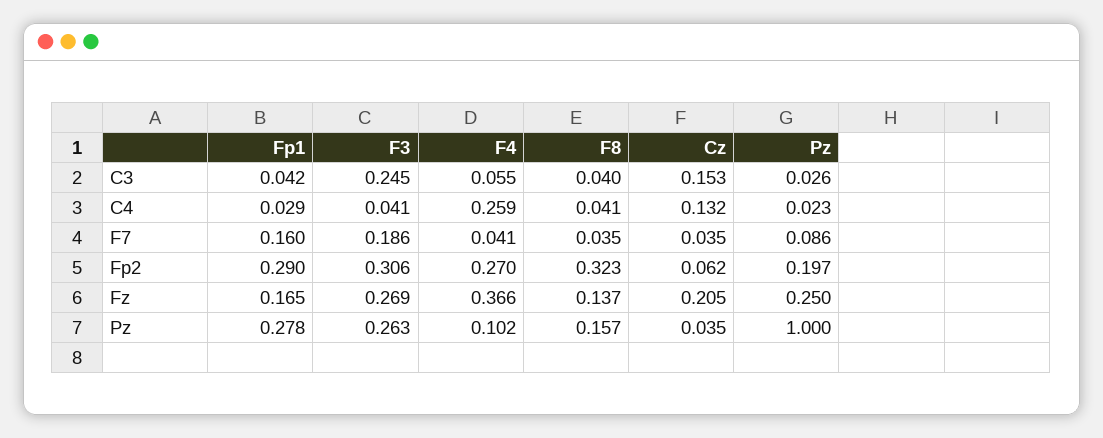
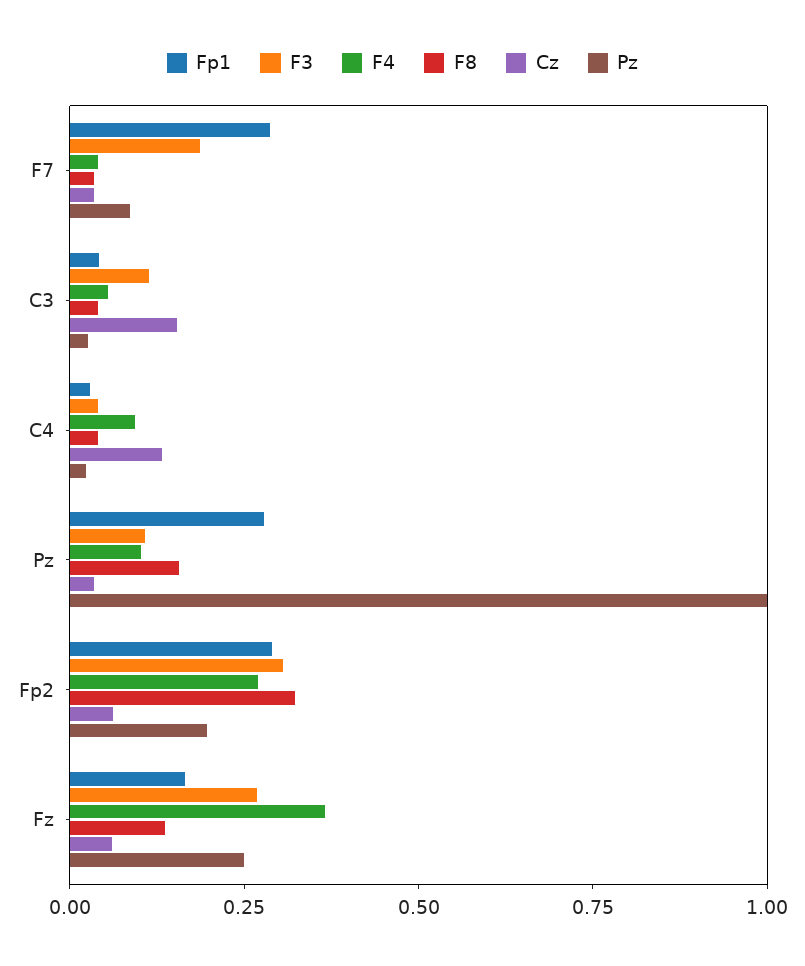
F3, C3: 0.245 -> 0.1
F4, C4: 0.259 -> 0.1
Fp1, F7: 0.16 -> 0.3
Cz, Fz: 0.205 -> 0.05
F3, Pz: 0.263 -> 0.1

